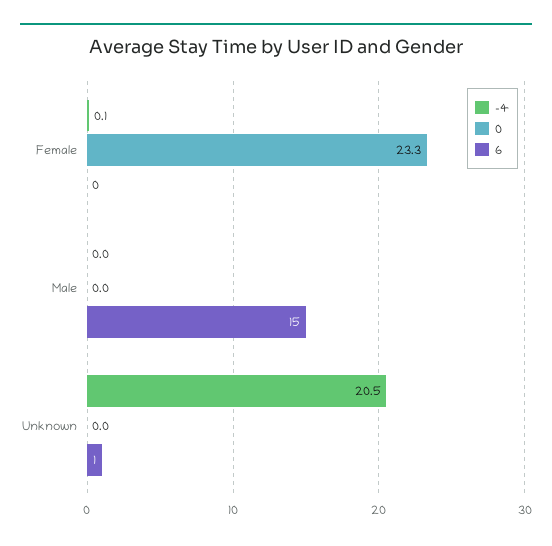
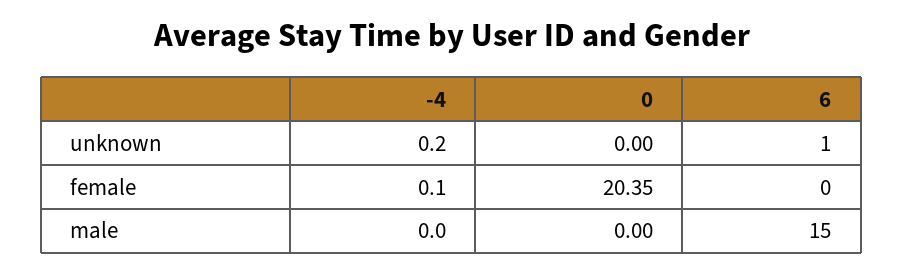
0, Female: 23.3 -> 20.35
-4, Unknown: 20.5 -> 0.2

